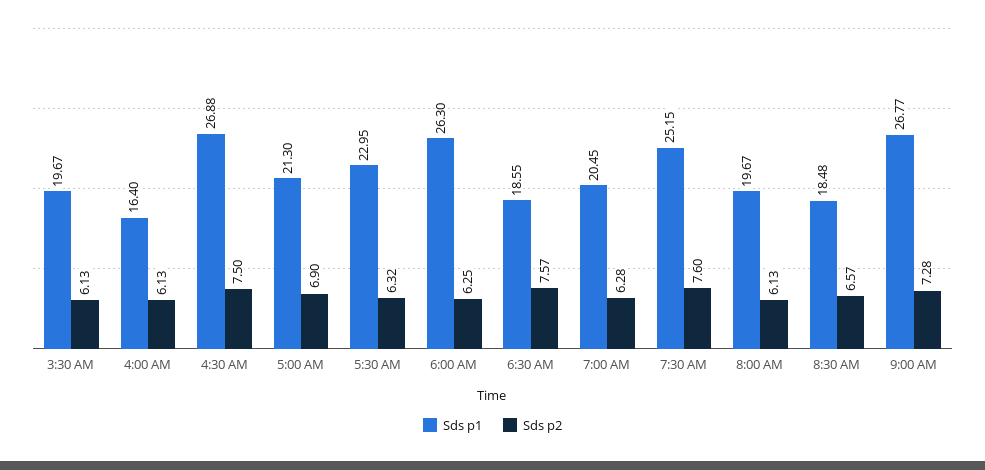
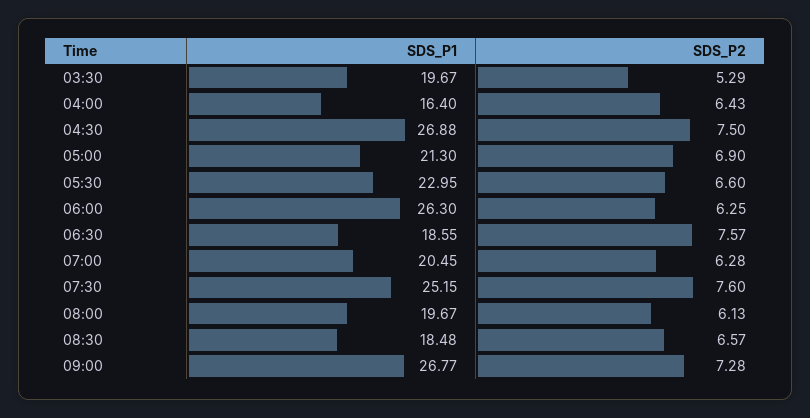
Sds p2, 3:30 AM: 6.13 -> 5.29
Sds p2, 4:00 AM: 6.13 -> 6.43
Sds p2, 5:30 AM: 6.32 -> 6.6

